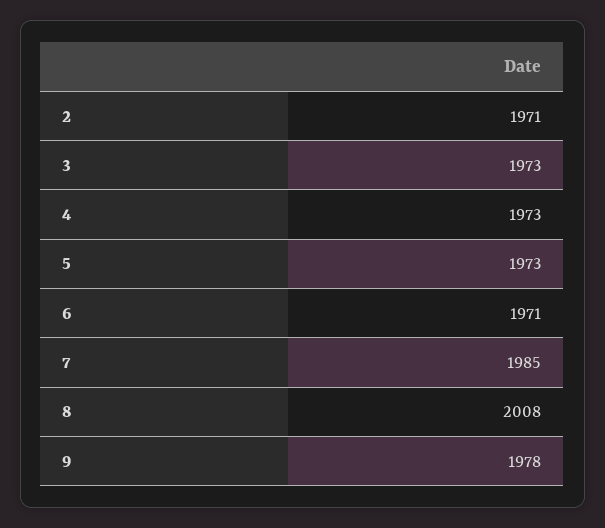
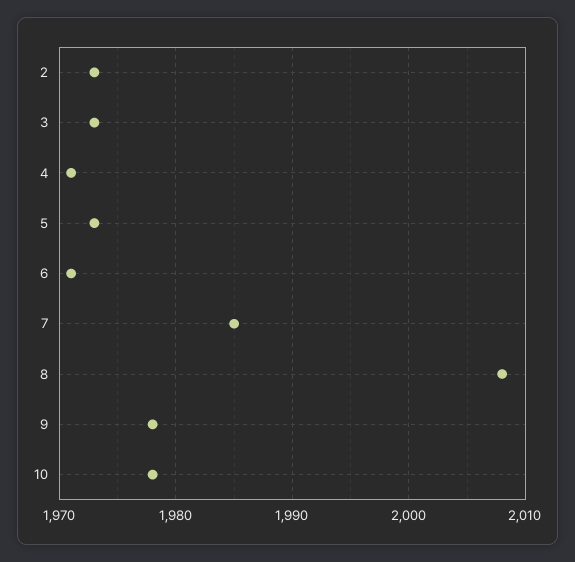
2: 1971 -> 1973
4: 1973 -> 1971
10: none -> 1978

